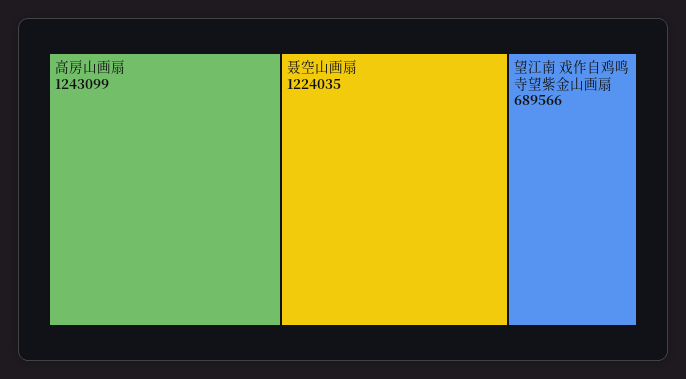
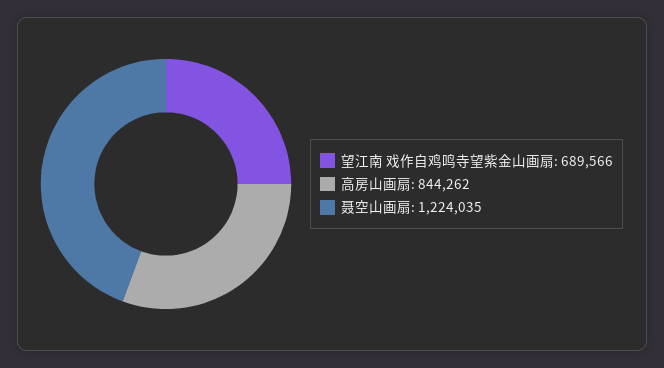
高房山画扇: 1243099 -> 844262

